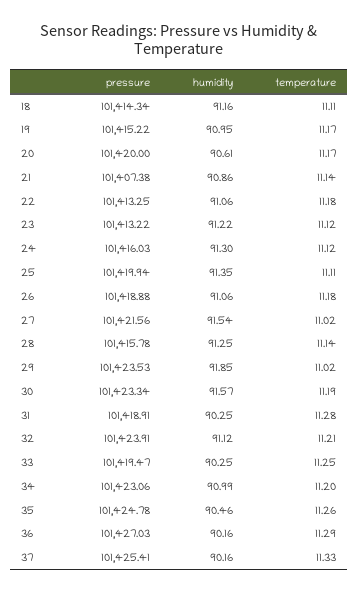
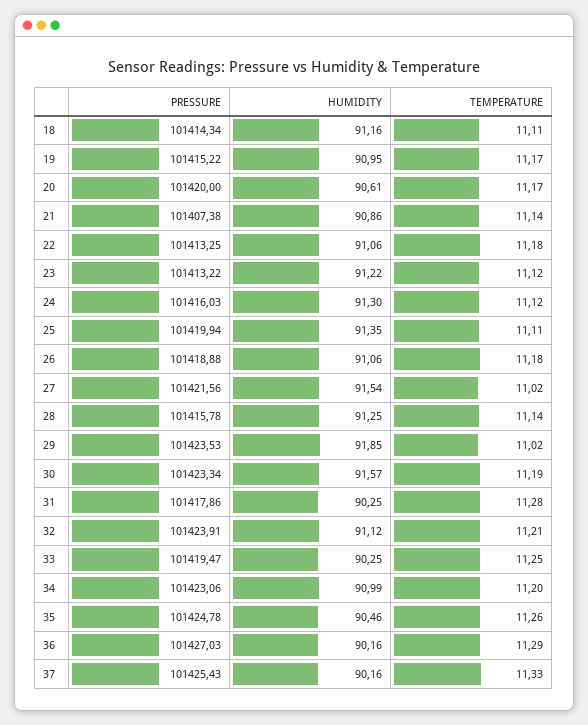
pressure, 31: 101418.91 -> 101417.86
pressure, 37: 101425.41 -> 101425.43

